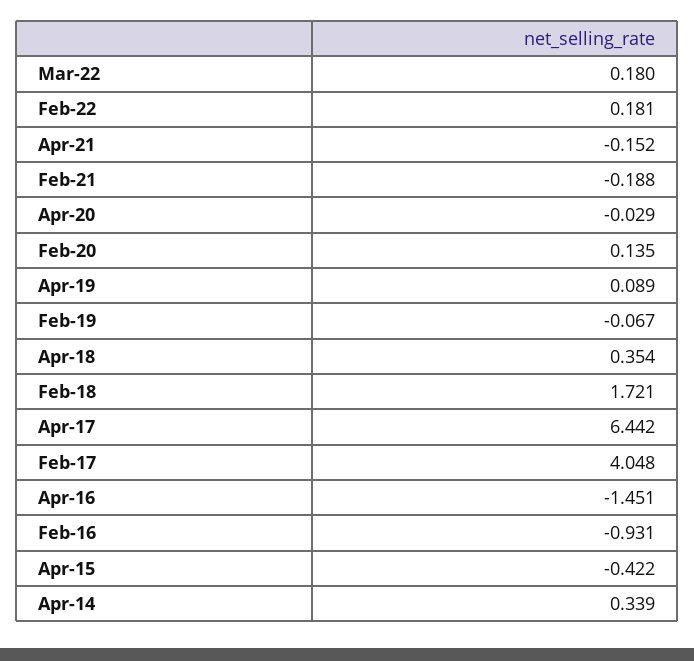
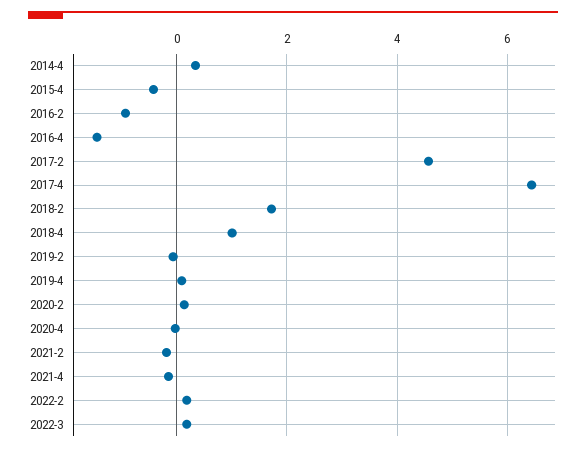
Apr-18: 0.354 -> 1
Feb-17: 4.048 -> 4.6

